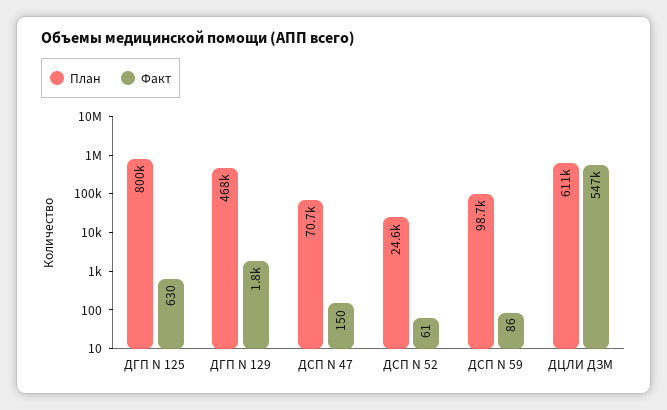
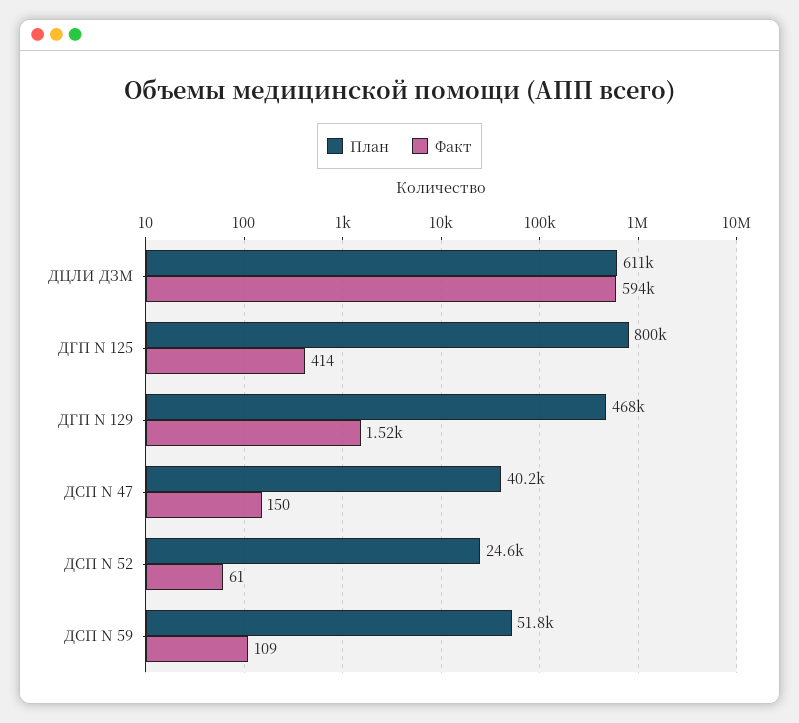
Факт, ДГП N 125: 630 -> 414
Факт, ДГП N 129: 1800 -> 1520
План, ДСП N 47: 70700 -> 40200
План, ДСП N 59: 98700 -> 51800
Факт, ДСП N 59: 86 -> 109
Факт, ДЦЛИ ДЗМ: 547000 -> 594000

